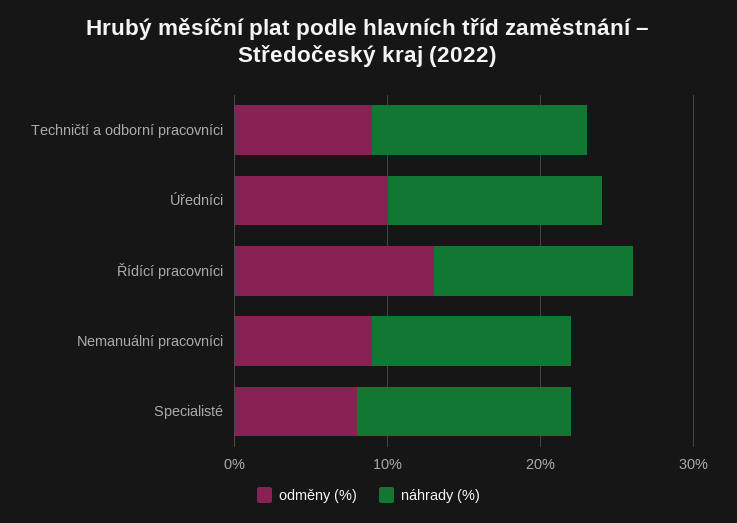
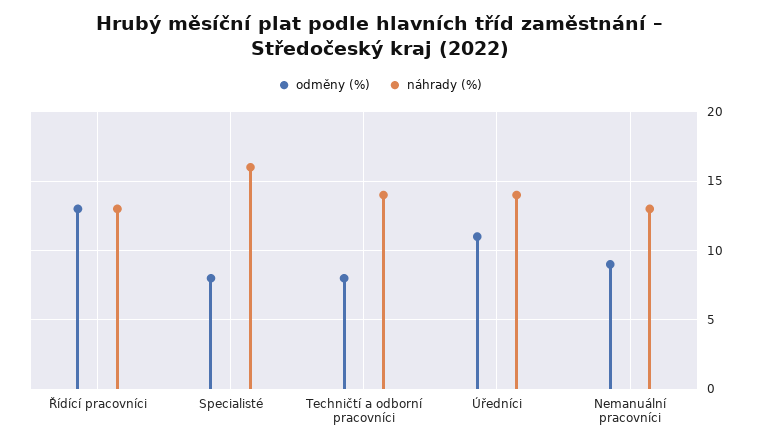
odměny (%), Techničtí a odborní pracovníci: 9 -> 8
odměny (%), Úředníci: 10 -> 11
náhrady (%), Specialisté: 14 -> 16

